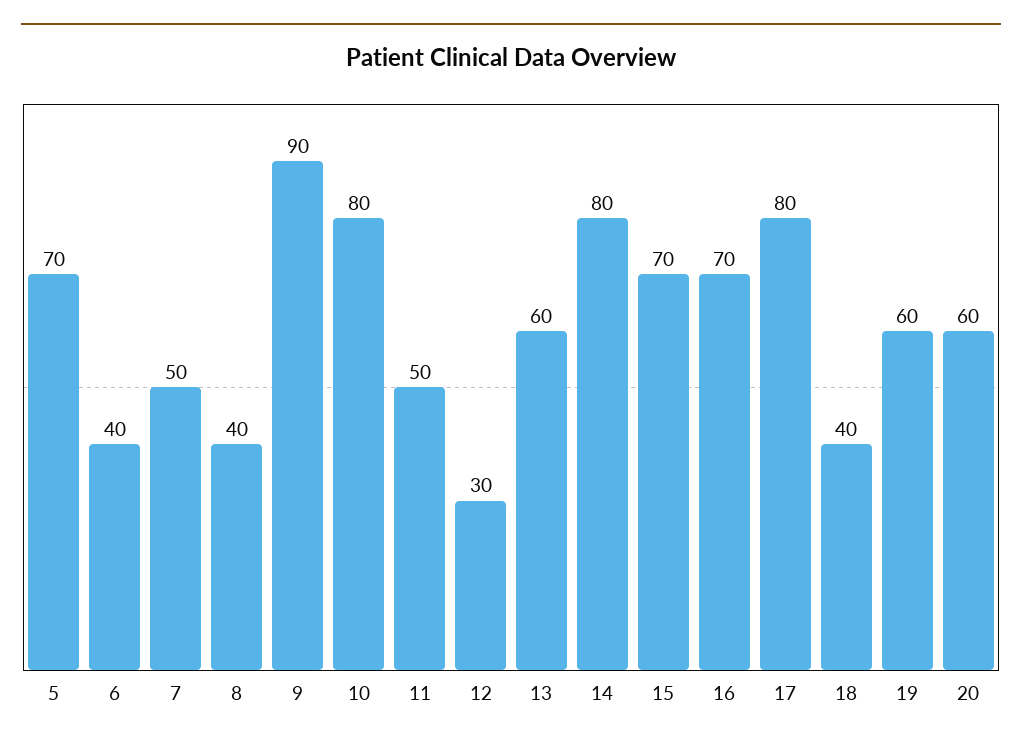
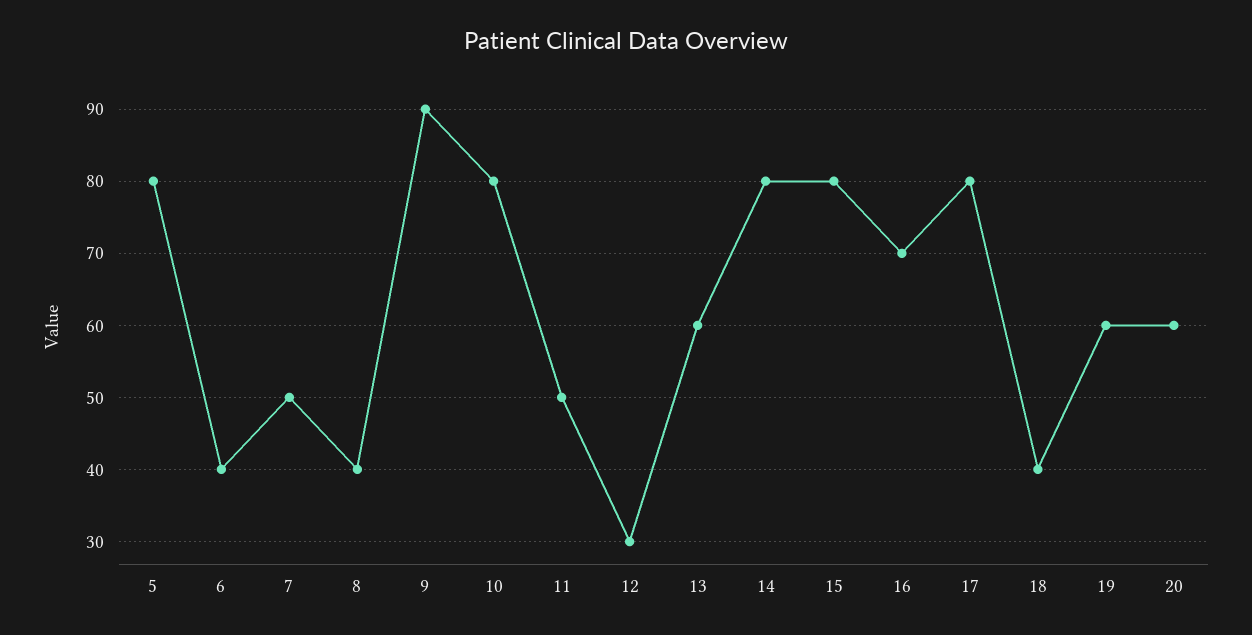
5: 70 -> 80
15: 70 -> 80

